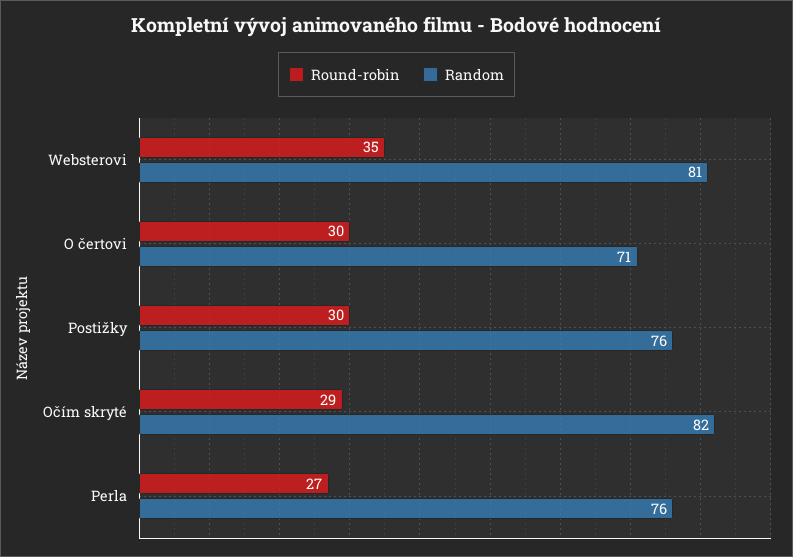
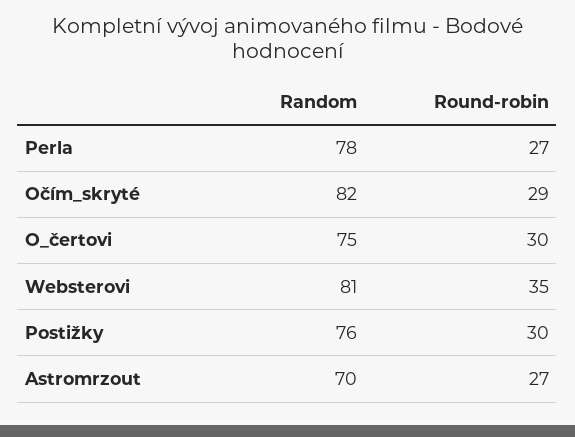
Random, O čertovi: 71 -> 75
Random, Perla: 76 -> 78
Random, Astromrzout: none -> 70
Round-robin, Astromrzout: none -> 27

